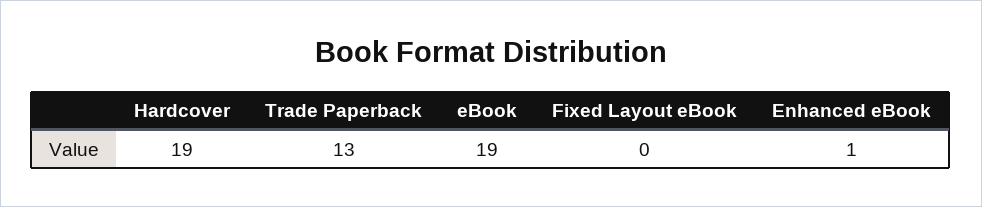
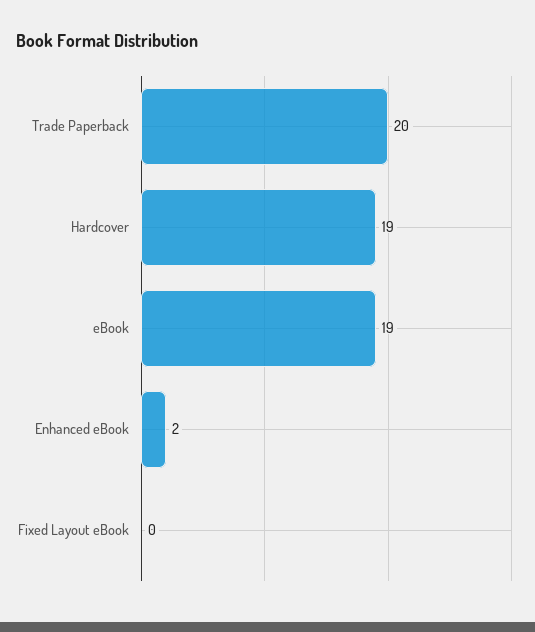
Trade Paperback: 13 -> 20
Enhanced eBook: 1 -> 2

